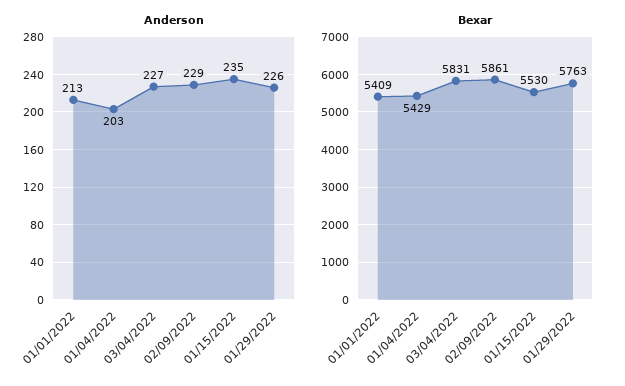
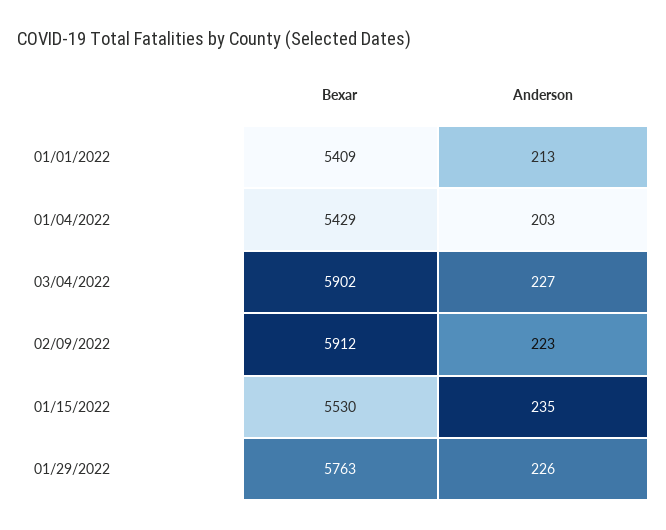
Anderson, 02/09/2022: 229 -> 223
Bexar, 03/04/2022: 5831 -> 5902
Bexar, 02/09/2022: 5861 -> 5912

